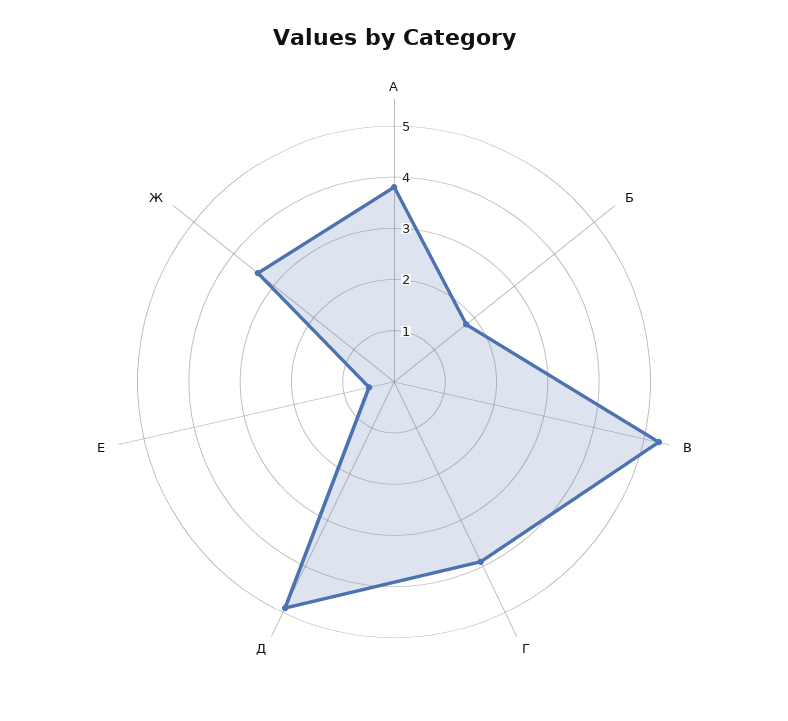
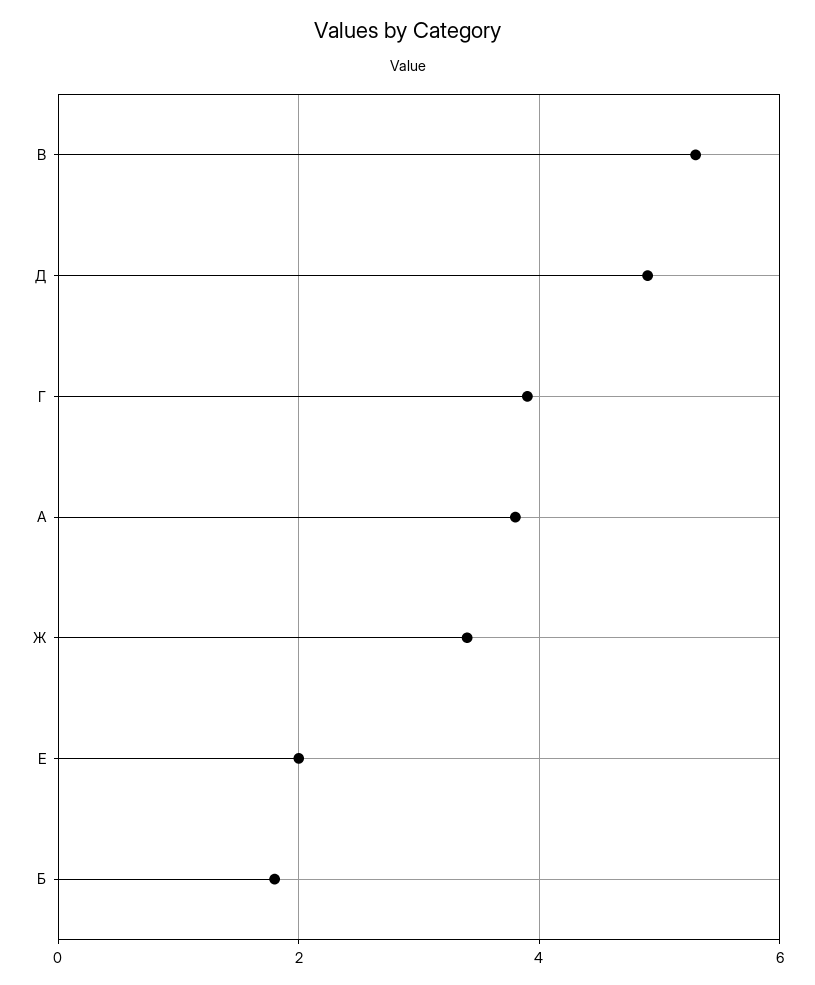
Е: 0.5 -> 2

